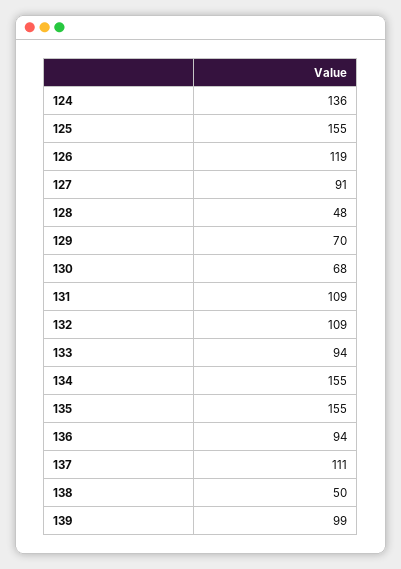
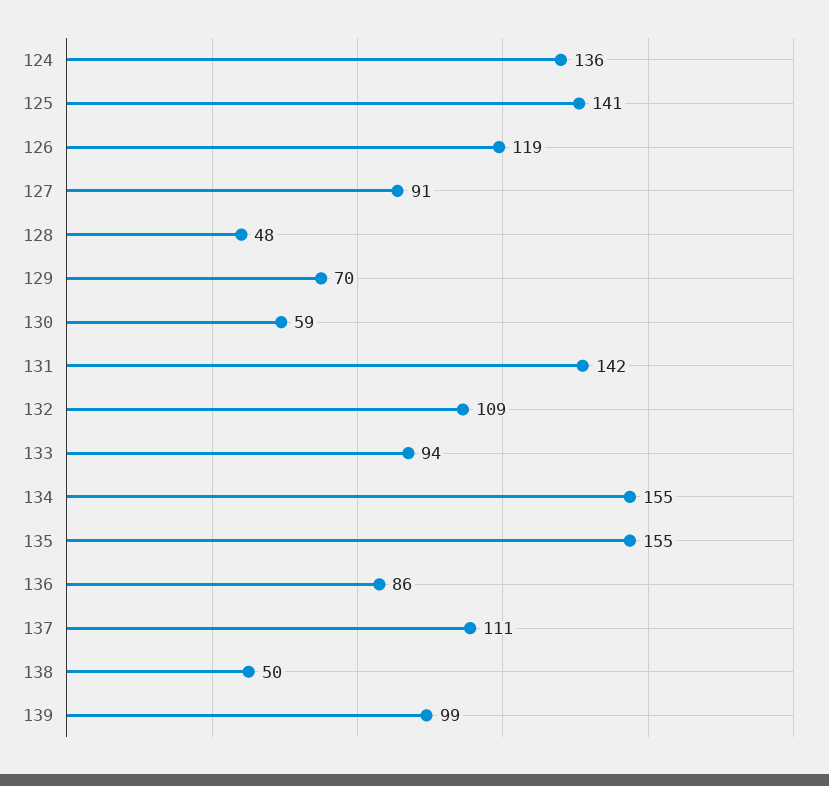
125: 155 -> 141
130: 68 -> 59
131: 109 -> 142
136: 94 -> 86

